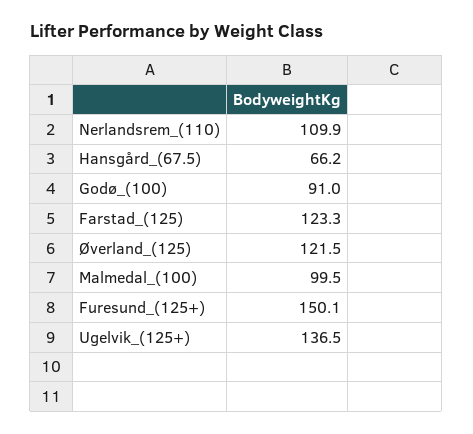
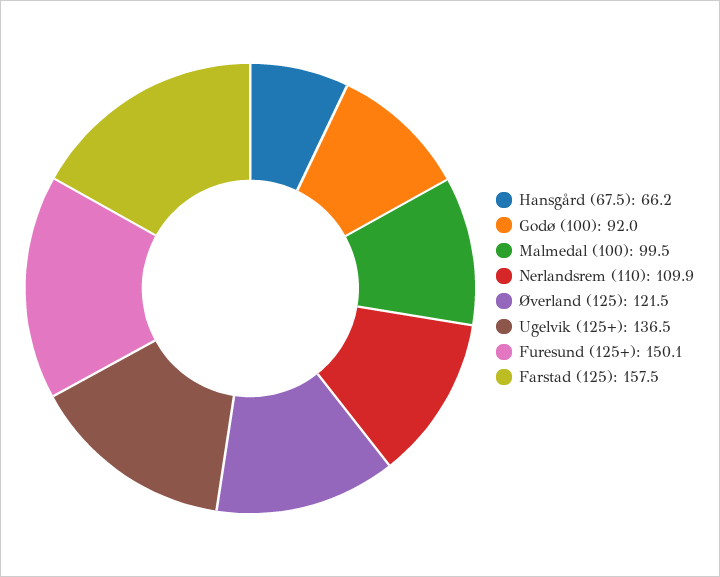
Godø_(100): 91 -> 92
Farstad_(125): 123.3 -> 157.5

